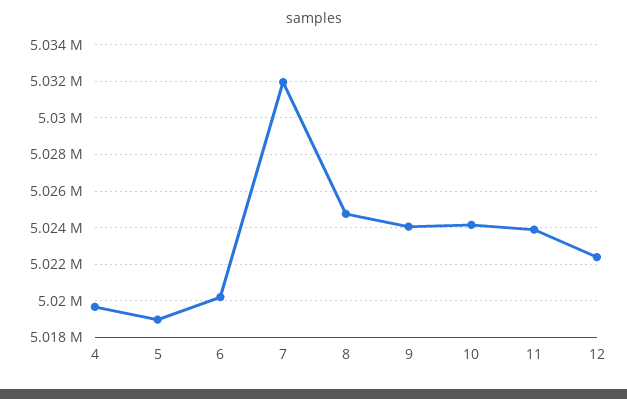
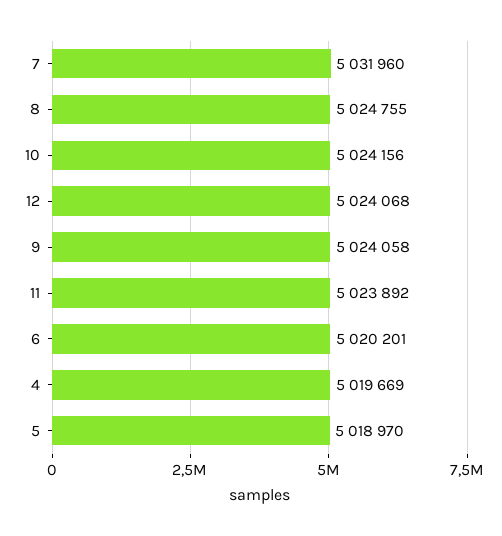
12: 5022500 -> 5024068

